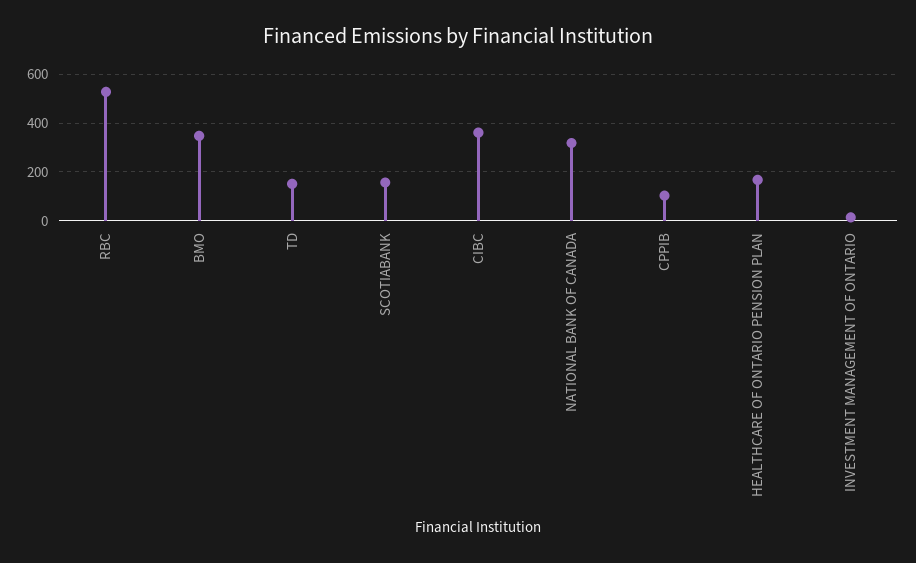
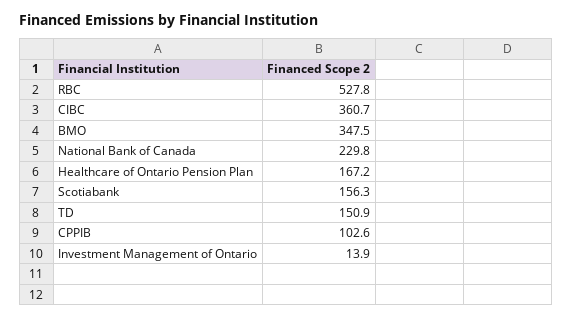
NATIONAL BANK OF CANADA: 325 -> 229.8

